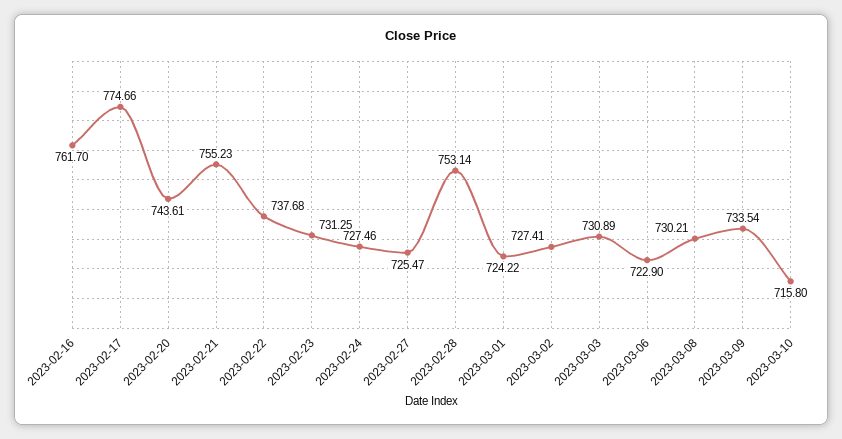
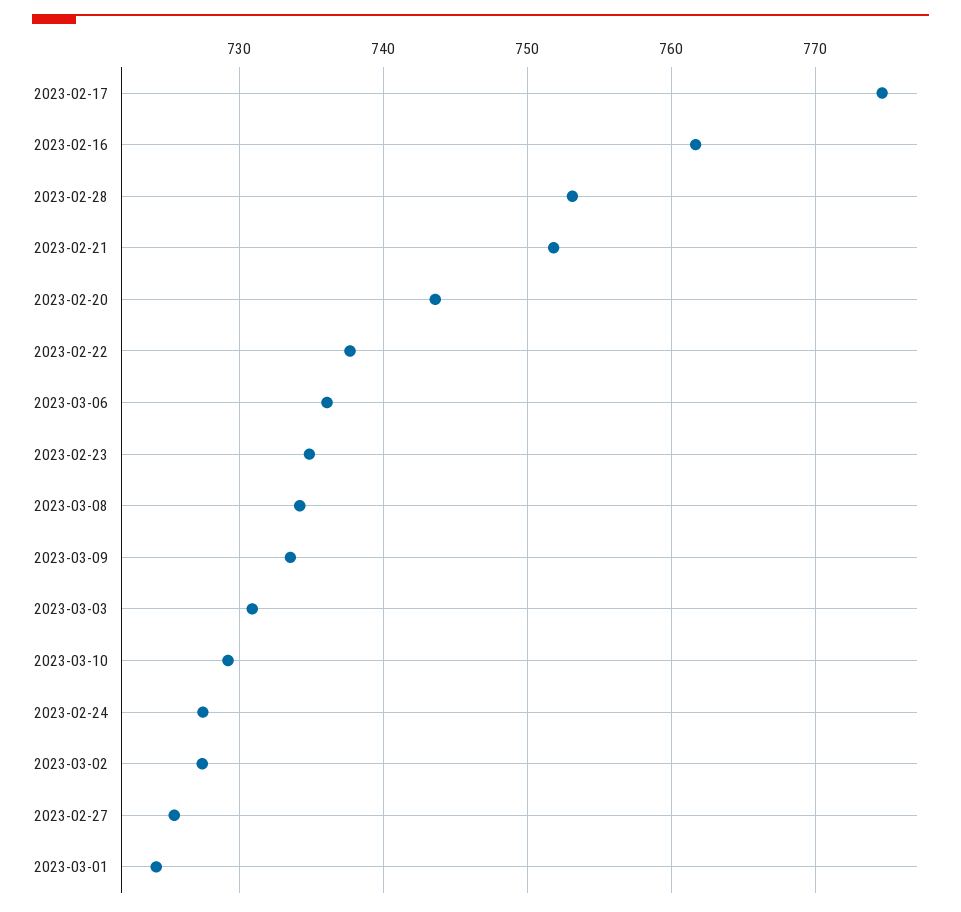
2023-02-21: 755.23 -> 752
2023-02-23: 731.25 -> 735
2023-03-06: 722.9 -> 736
2023-03-08: 730.21 -> 734
2023-03-10: 715.8 -> 729

